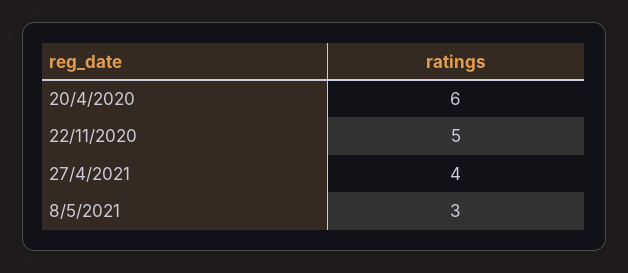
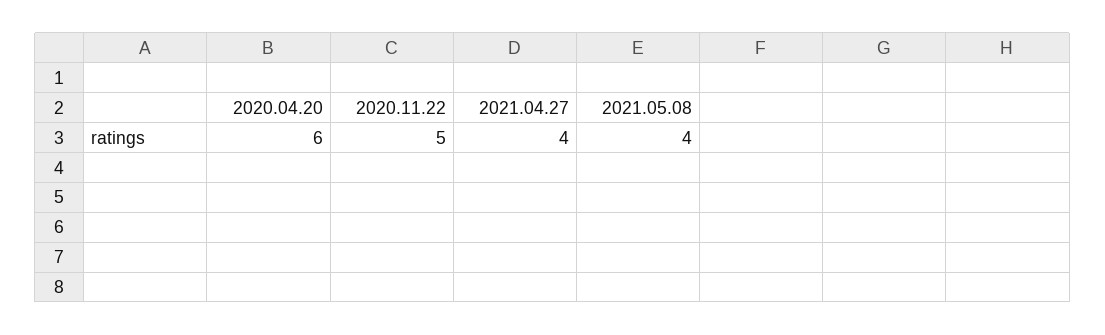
8/5/2021: 3 -> 4

